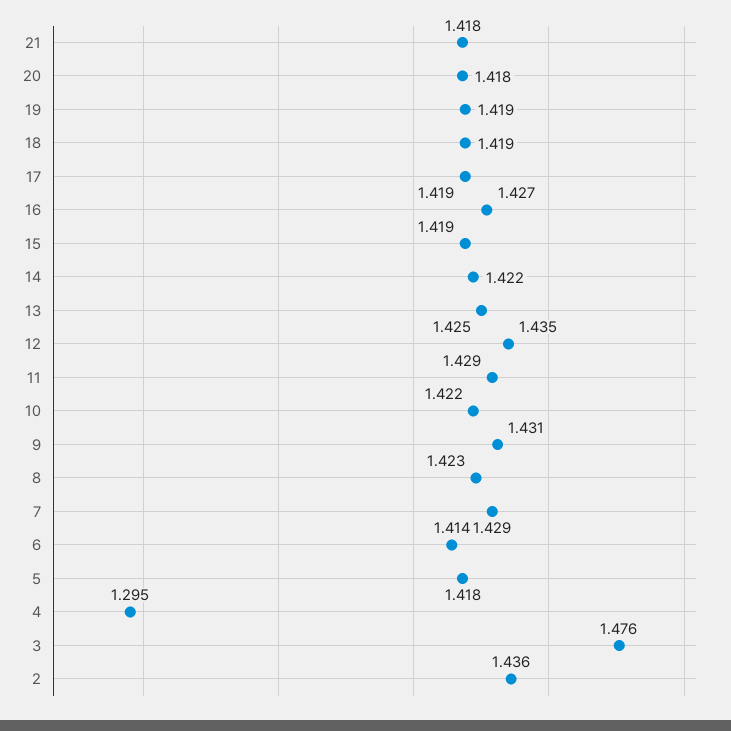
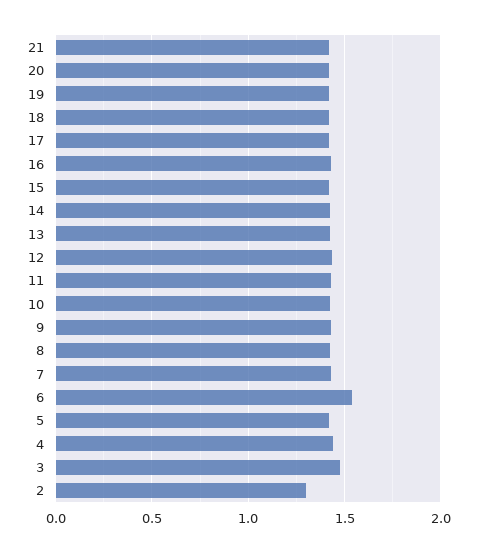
6: 1.414 -> 1.55
4: 1.295 -> 1.45
2: 1.436 -> 1.3

